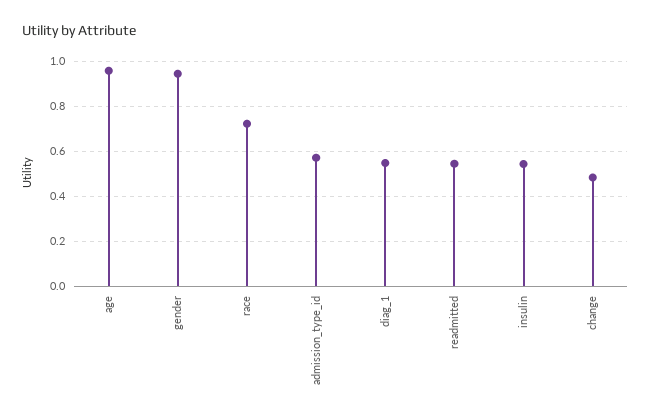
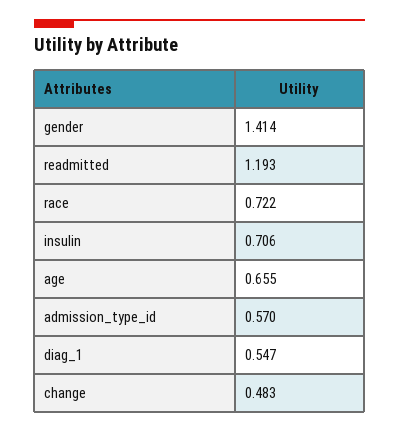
age: 0.95 -> 0.655
gender: 0.95 -> 1.414
readmitted: 0.55 -> 1.193
insulin: 0.55 -> 0.706

